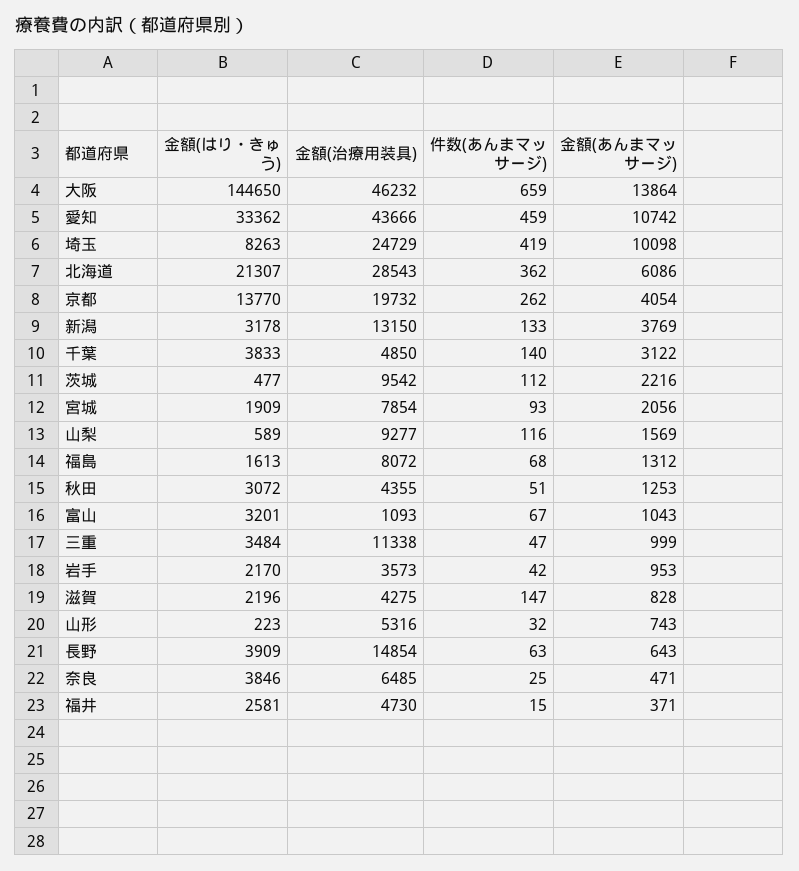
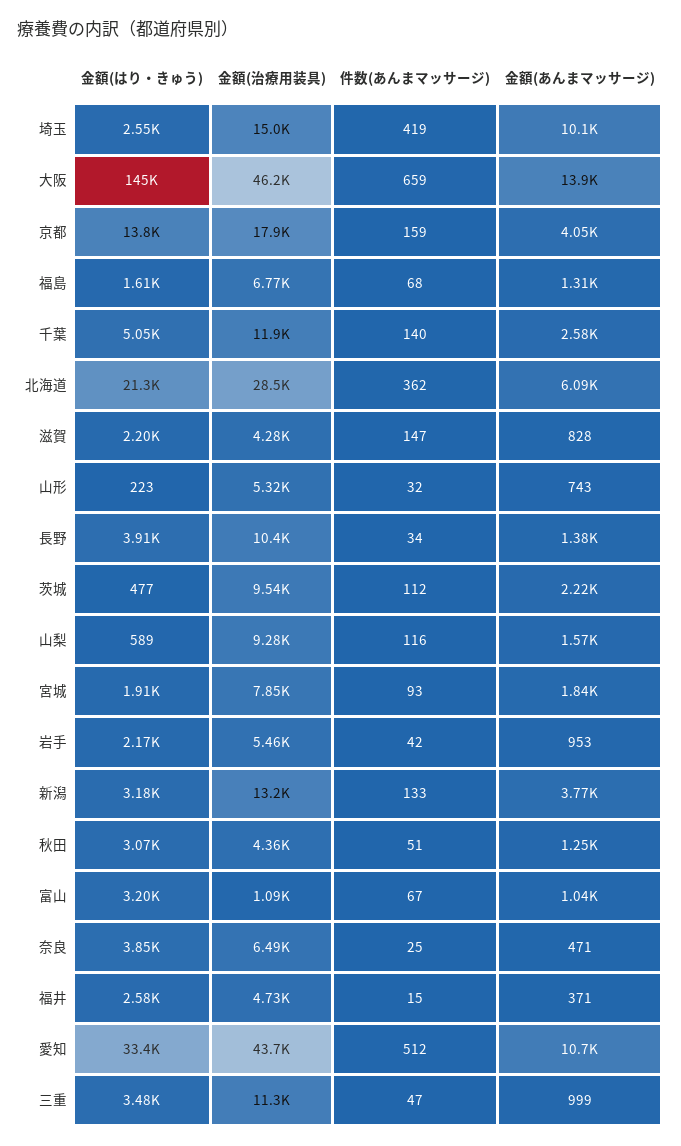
件数(あんまマッサージ), 愛知: 459 -> 512
金額(はり・きゅう), 埼玉: 8263 -> 2550
金額(治療用装具), 埼玉: 24729 -> 15000
金額(治療用装具), 京都: 19732 -> 17900
件数(あんまマッサージ), 京都: 262 -> 159
金額(はり・きゅう), 千葉: 3833 -> 5050
金額(治療用装具), 千葉: 4850 -> 11900
金額(あんまマッサージ), 千葉: 3122 -> 2580
金額(あんまマッサージ), 宮城: 2056 -> 1840
金額(治療用装具), 福島: 8072 -> 6770
金額(治療用装具), 岩手: 3573 -> 5460
金額(治療用装具), 長野: 14854 -> 10400
件数(あんまマッサージ), 長野: 63 -> 34
金額(あんまマッサージ), 長野: 643 -> 1380

